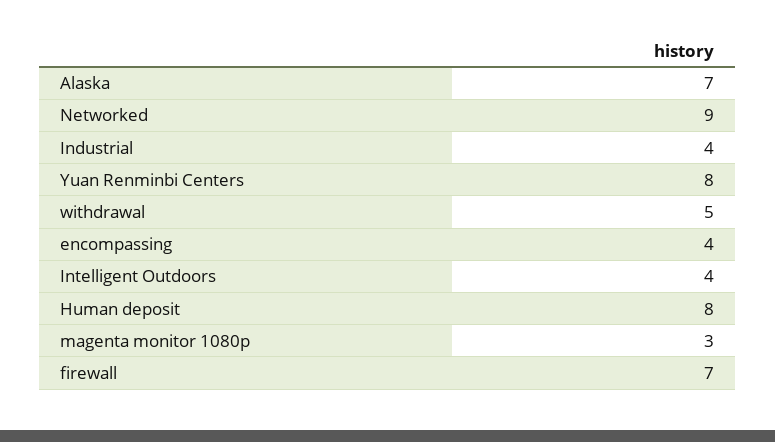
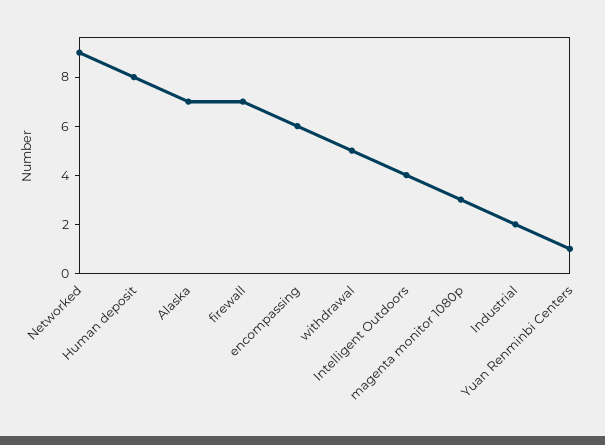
Industrial: 4 -> 2
Yuan Renminbi Centers: 8 -> 1
encompassing: 4 -> 6

